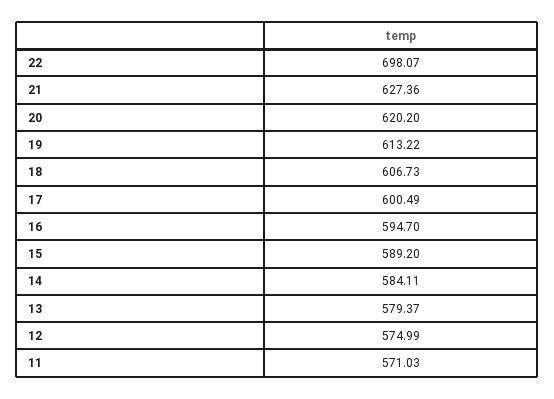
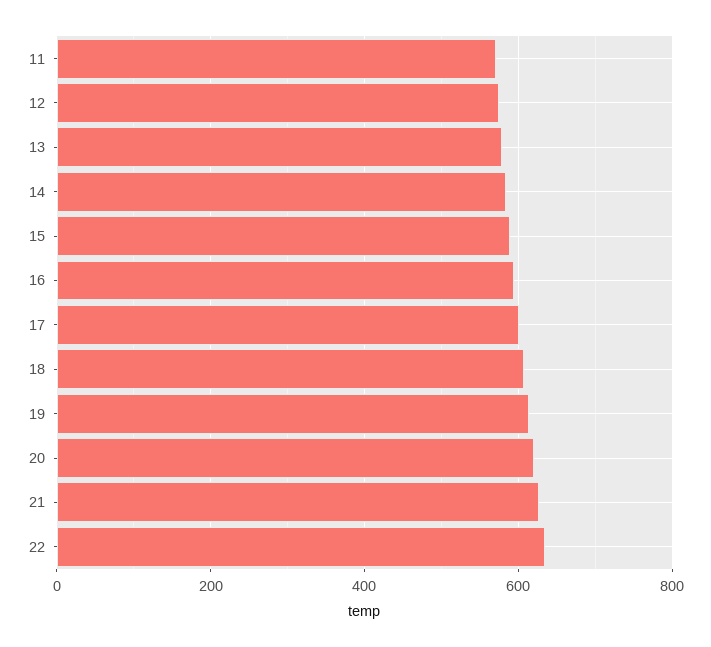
22: 698.07 -> 640

